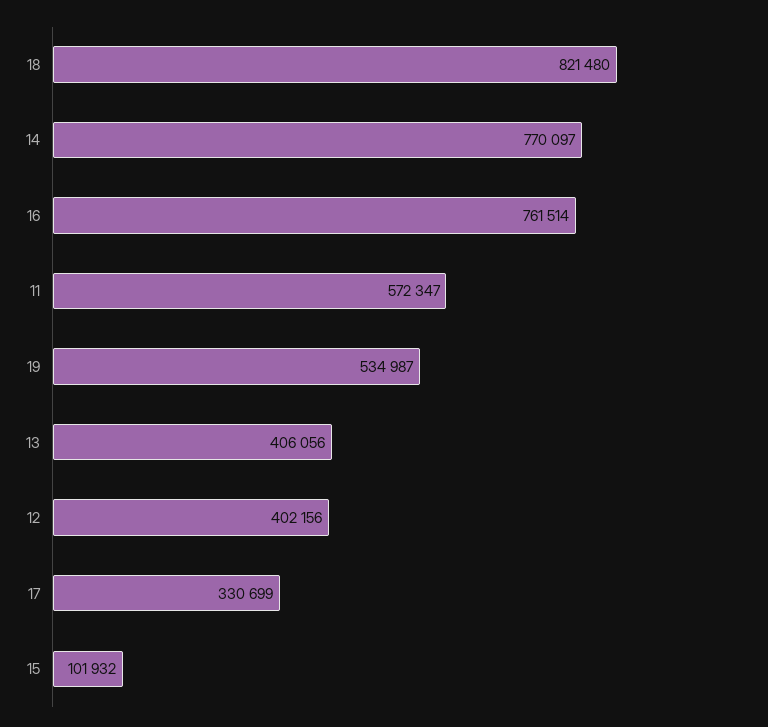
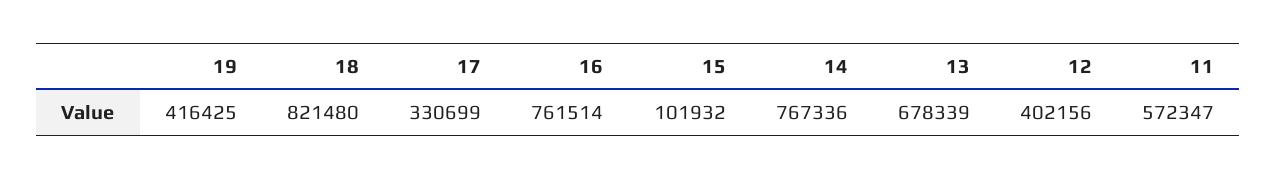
14: 770097 -> 767336
19: 534987 -> 416425
13: 406056 -> 678339

